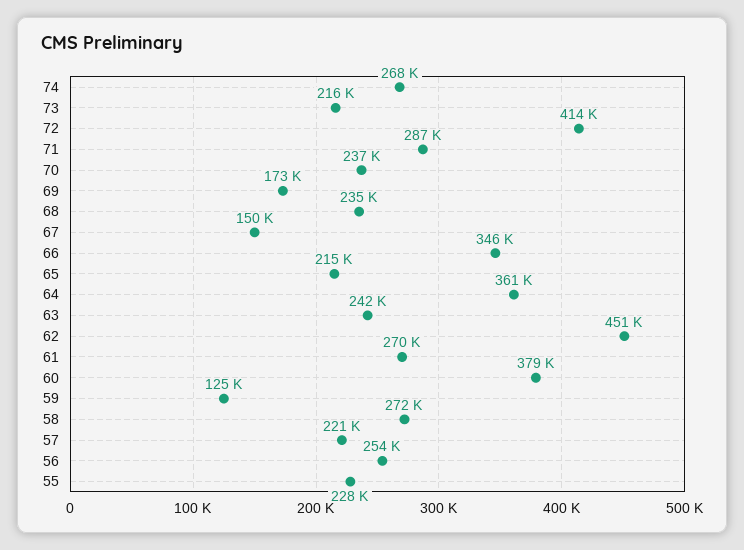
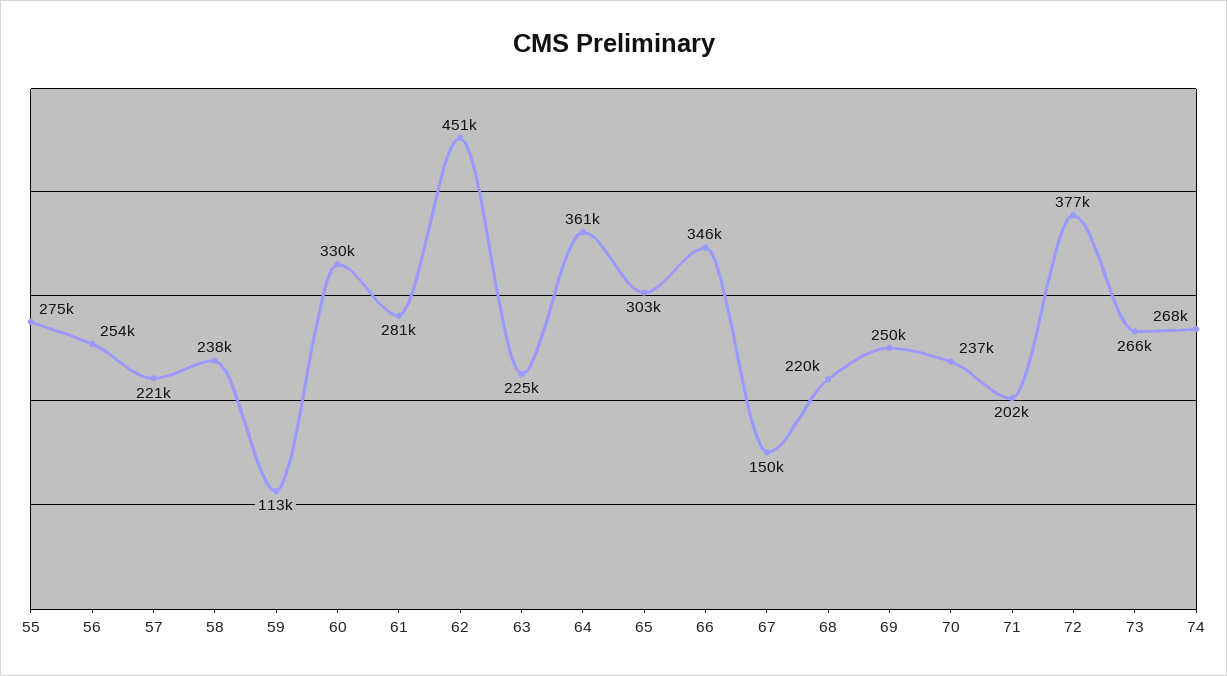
73: 216000 -> 266000
72: 414000 -> 377000
71: 287000 -> 202000
69: 173000 -> 250000
68: 235000 -> 220000
65: 215000 -> 303000
63: 242000 -> 225000
61: 270000 -> 281000
60: 379000 -> 330000
59: 125000 -> 113000
58: 272000 -> 238000
55: 228000 -> 275000

